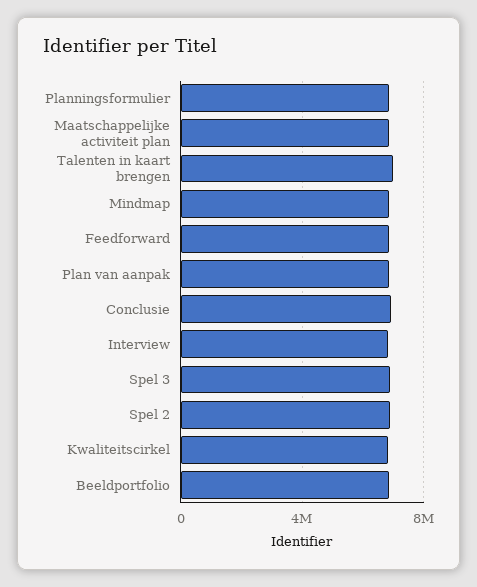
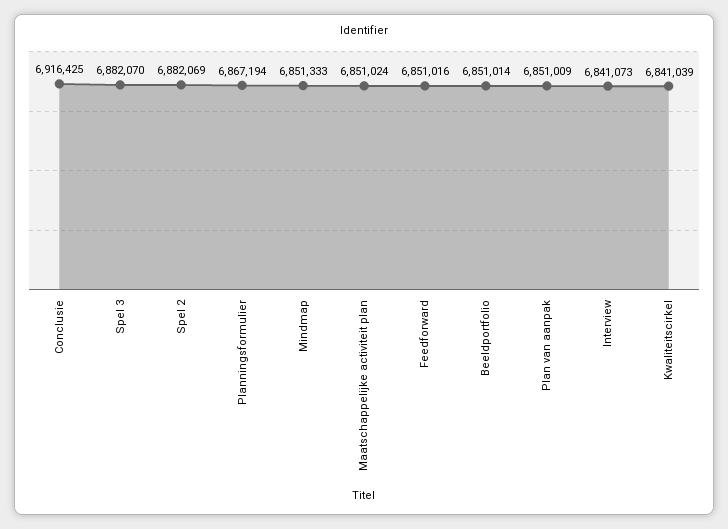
Talenten in kaart brengen: 7000000 -> none

